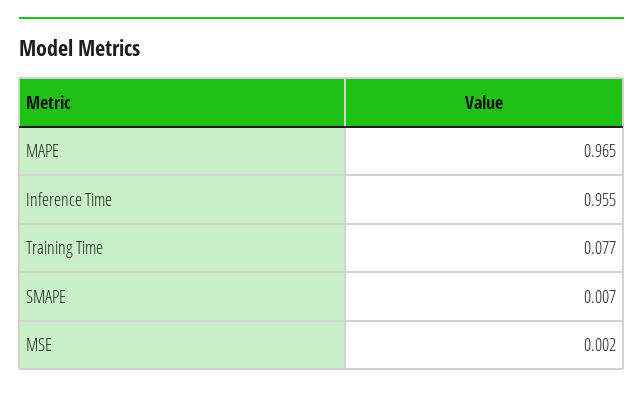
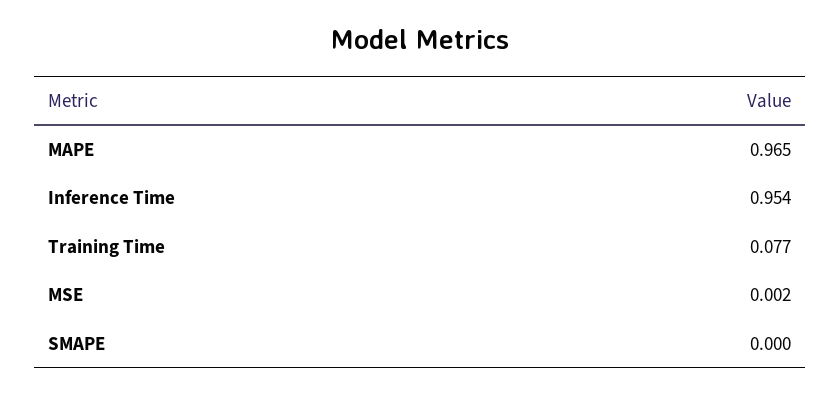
Inference Time: 0.955 -> 0.954
SMAPE: 0.007 -> 0

